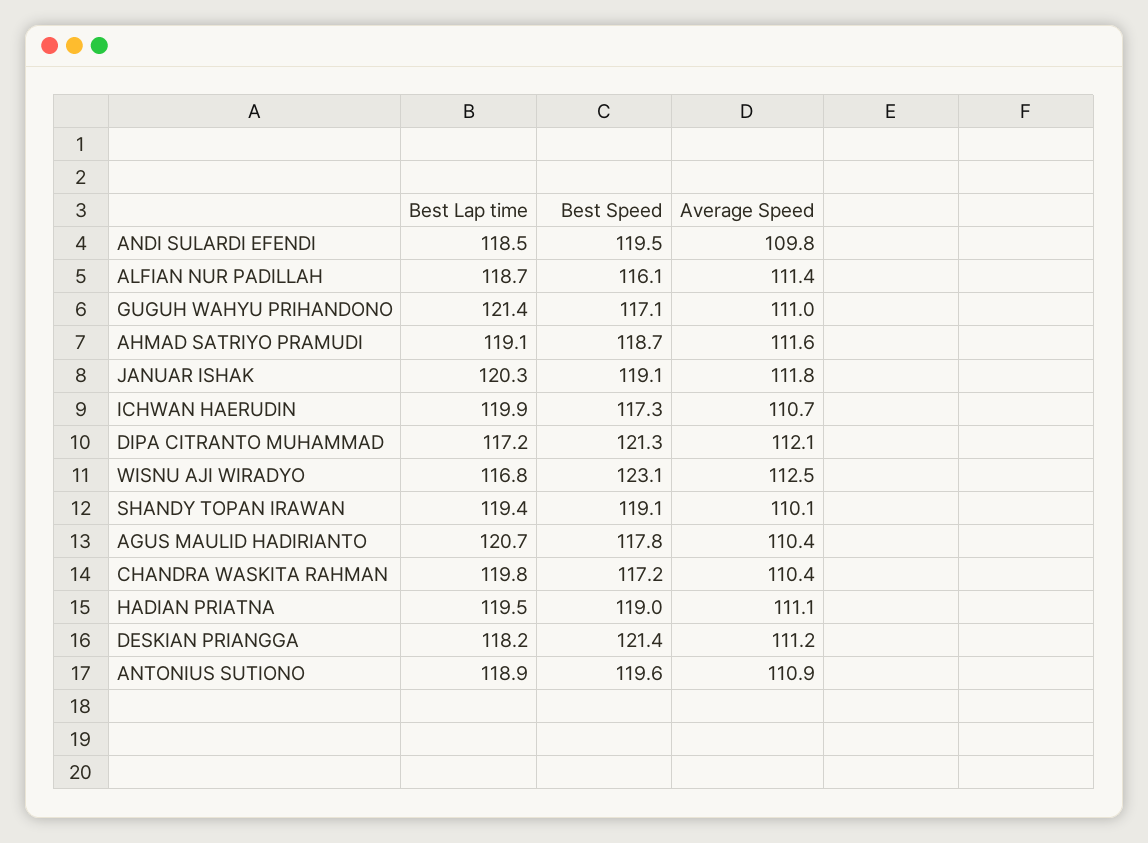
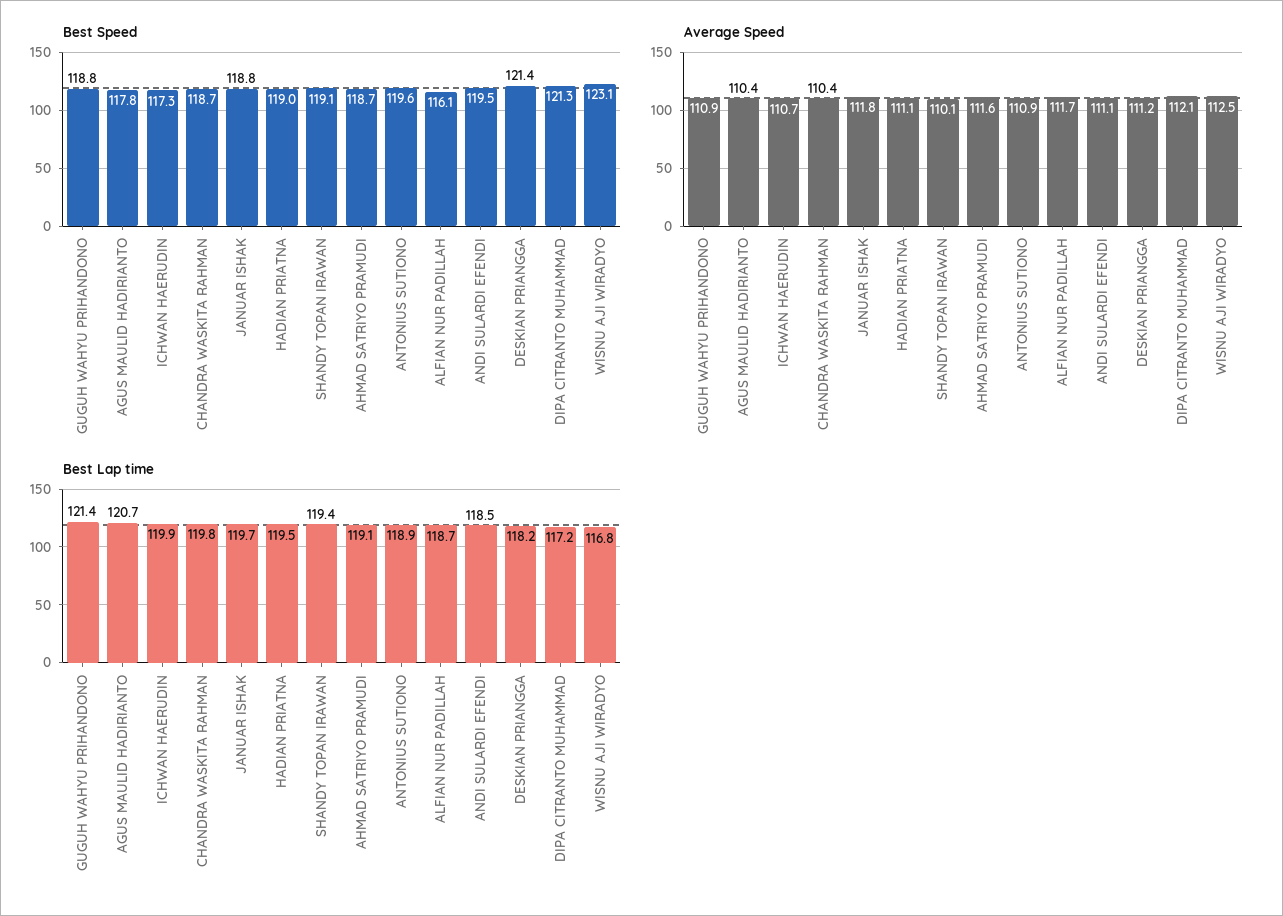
Average Speed, ANDI SULARDI EFENDI: 109.8 -> 111.1
Average Speed, ALFIAN NUR PADILLAH: 111.4 -> 111.7
Best Speed, GUGUH WAHYU PRIHANDONO: 117.1 -> 118.8
Average Speed, GUGUH WAHYU PRIHANDONO: 111 -> 110.9
Best Lap time, JANUAR ISHAK: 120.3 -> 119.7
Best Speed, JANUAR ISHAK: 119.1 -> 118.8
Best Speed, CHANDRA WASKITA RAHMAN: 117.2 -> 118.7

